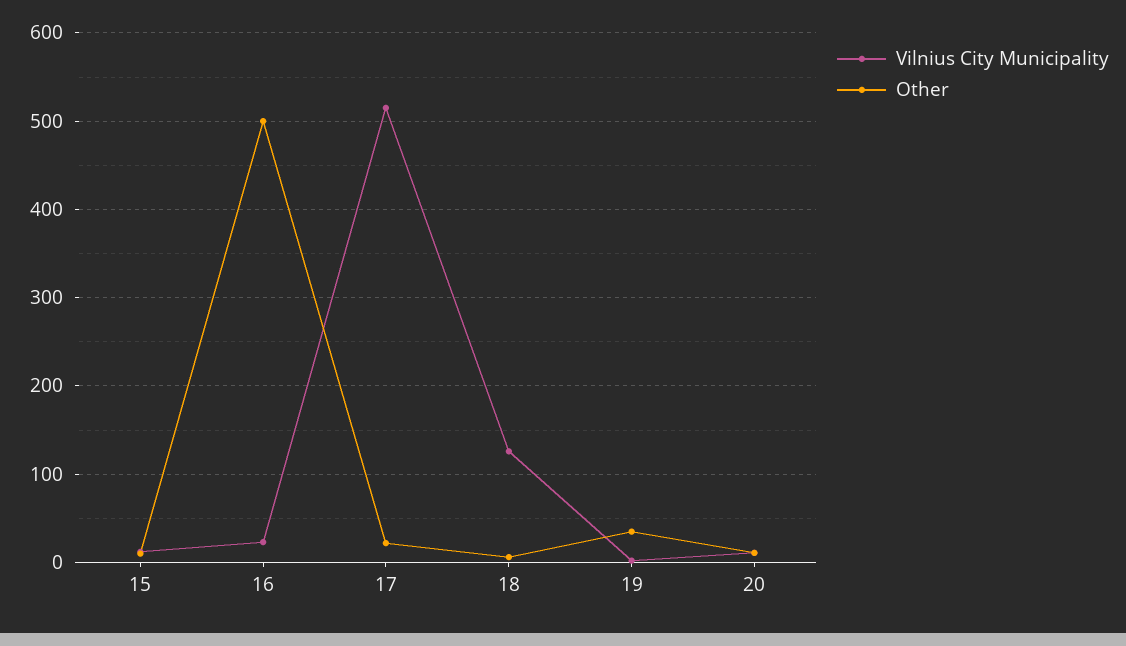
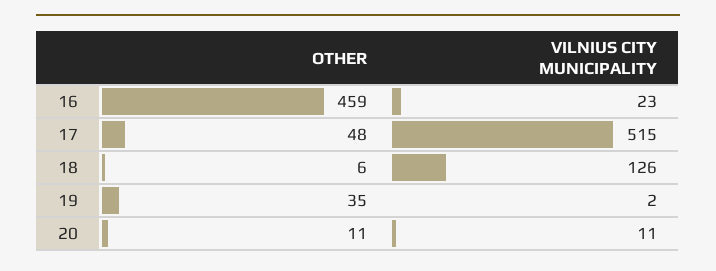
Vilnius City Municipality, 15: 10 -> none
Other, 15: 10 -> none
Other, 16: 500 -> 459
Other, 17: 20 -> 48

